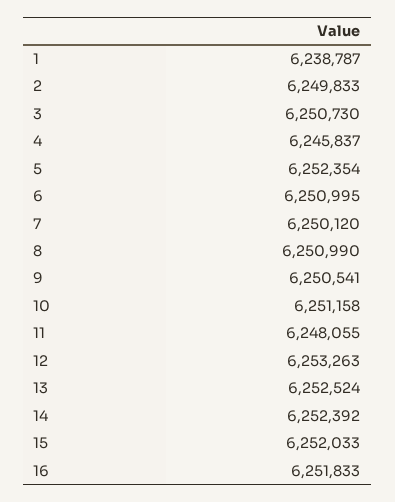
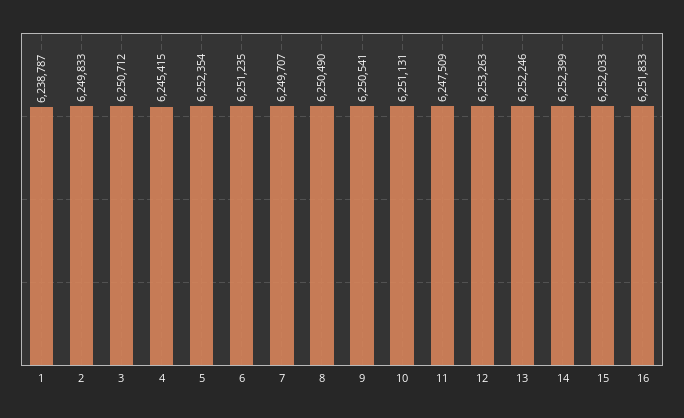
3: 6250730 -> 6250712
4: 6245837 -> 6245415
6: 6250995 -> 6251235
7: 6250120 -> 6249707
8: 6250990 -> 6250490
10: 6251158 -> 6251131
11: 6248055 -> 6247509
13: 6252524 -> 6252246
14: 6252392 -> 6252399

